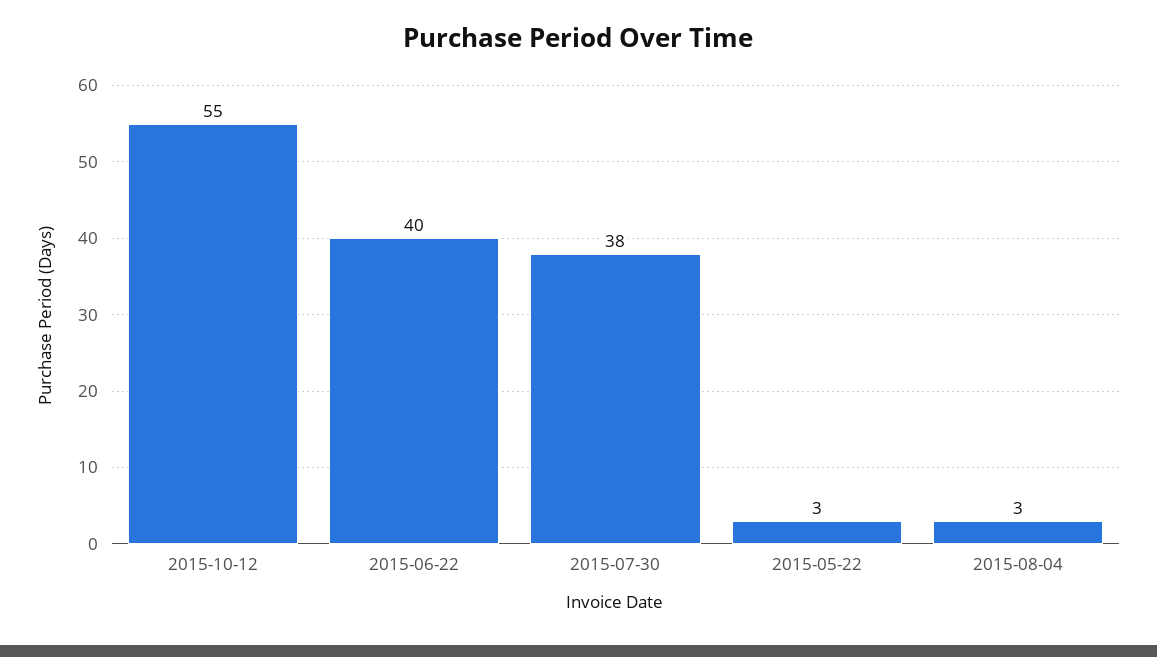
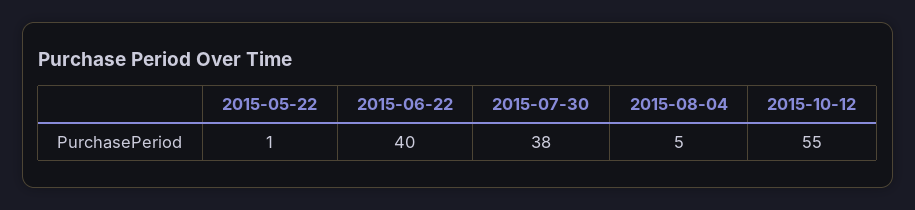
2015-05-22: 3 -> 1
2015-08-04: 3 -> 5

